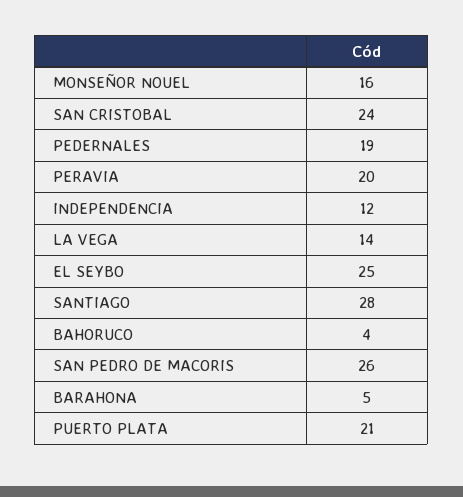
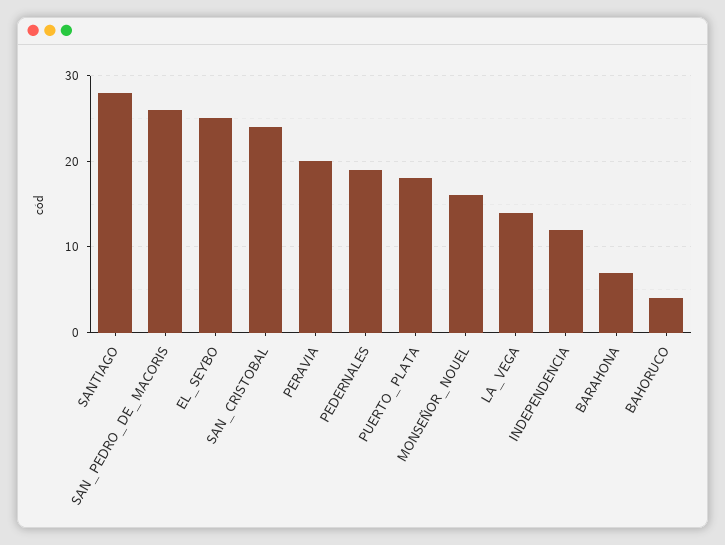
BARAHONA: 5 -> 7
PUERTO PLATA: 21 -> 18

